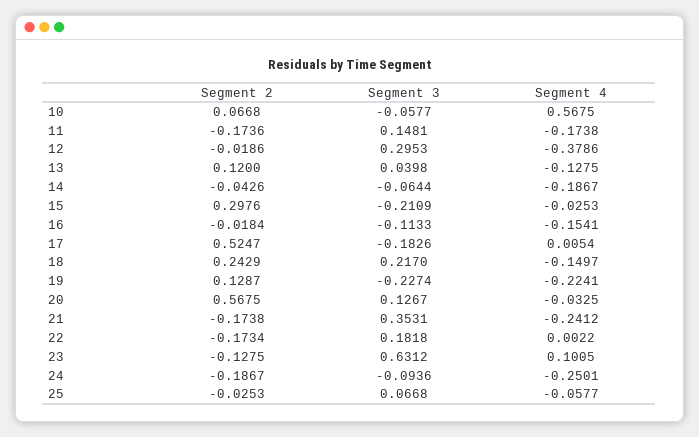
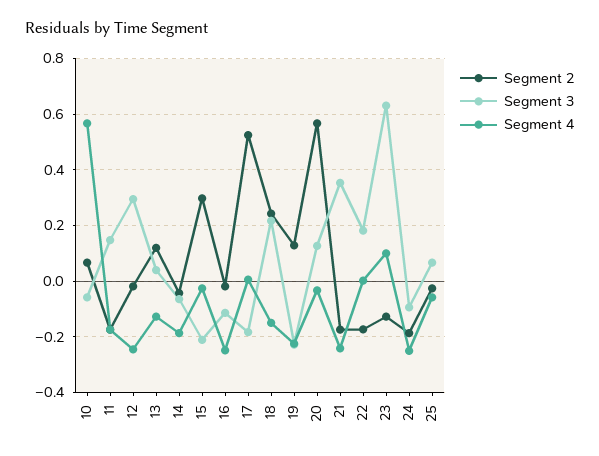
Segment 4, 12: -0.3786 -> -0.25
Segment 4, 16: -0.1541 -> -0.25

